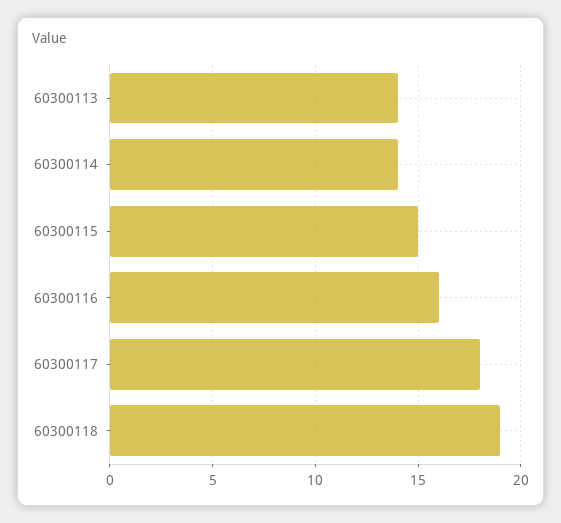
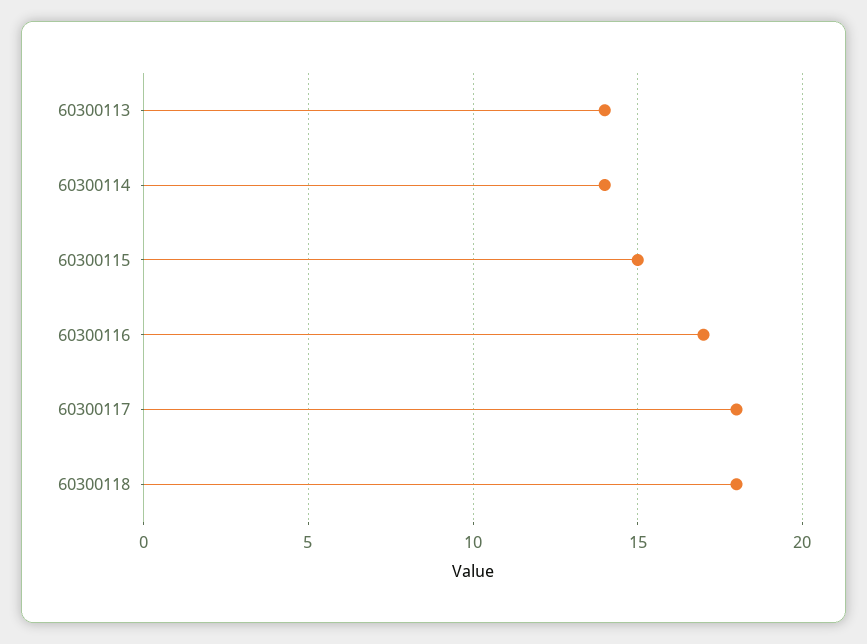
60300116: 16 -> 17
60300118: 19 -> 18

